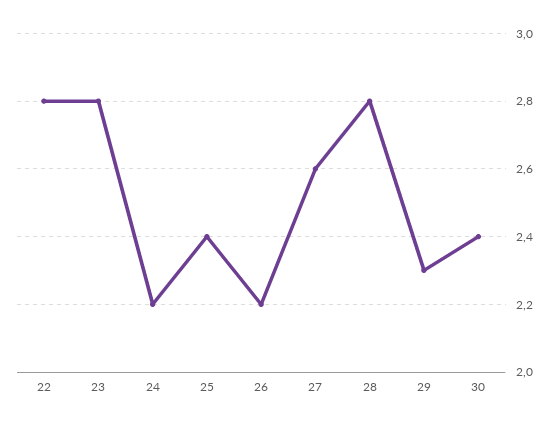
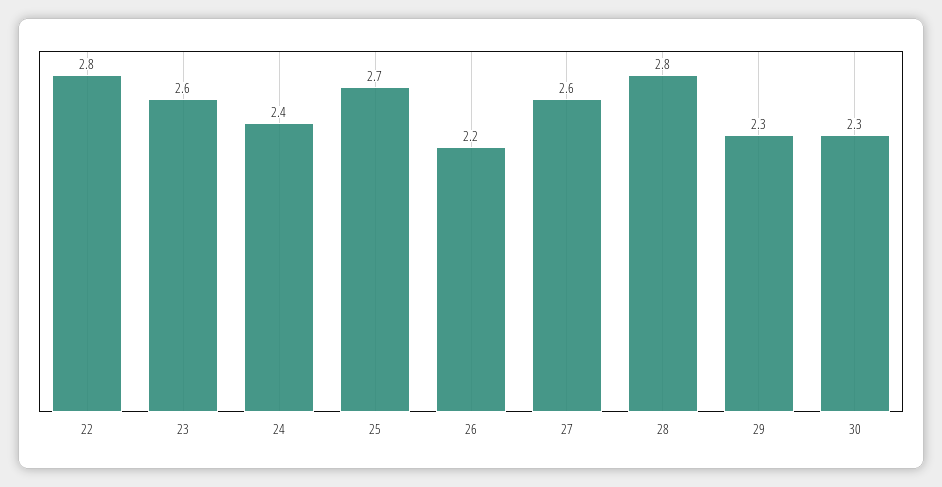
23: 2.8 -> 2.6
24: 2.2 -> 2.4
25: 2.4 -> 2.7
30: 2.4 -> 2.3

